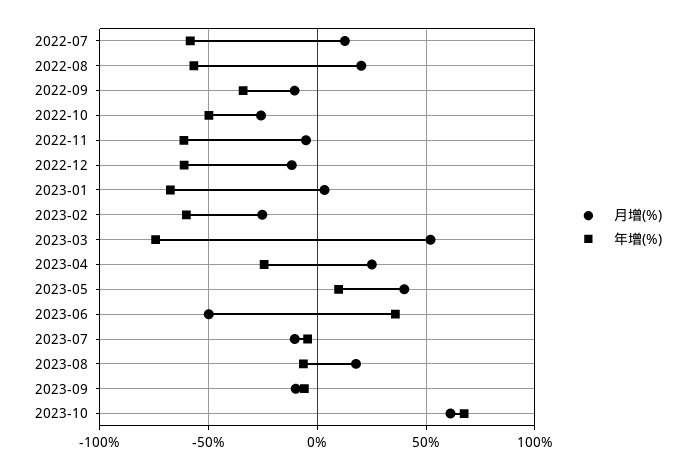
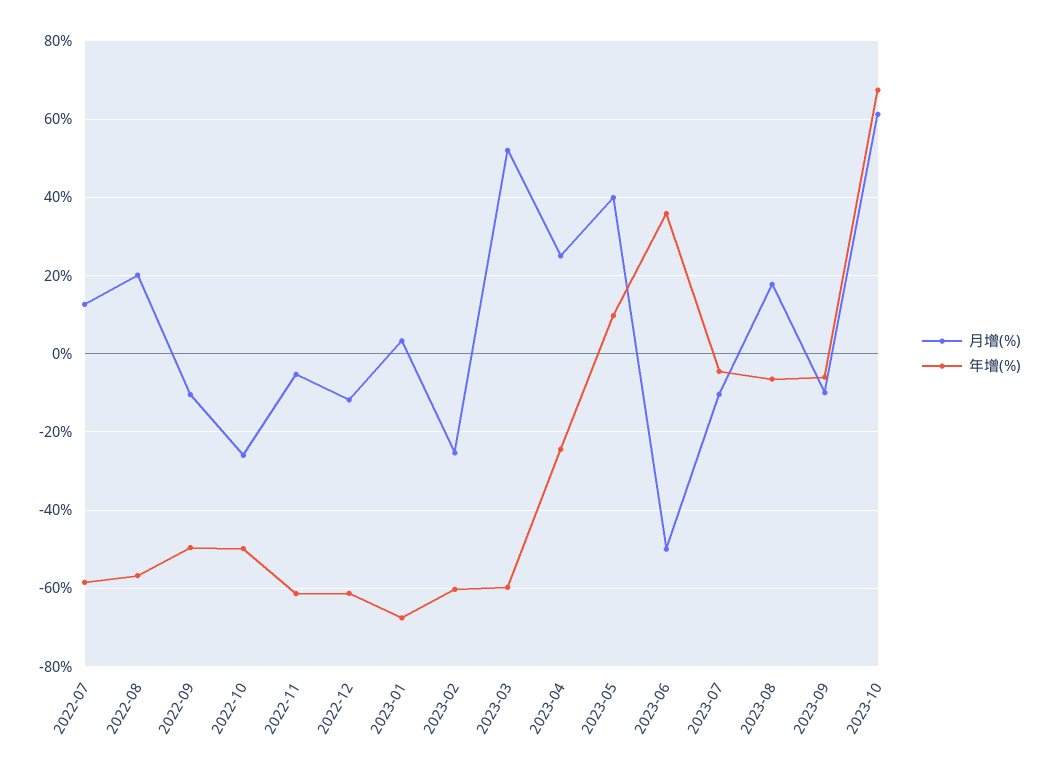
年增(%), 2022-09: -35 -> -50
年增(%), 2023-03: -75 -> -60

